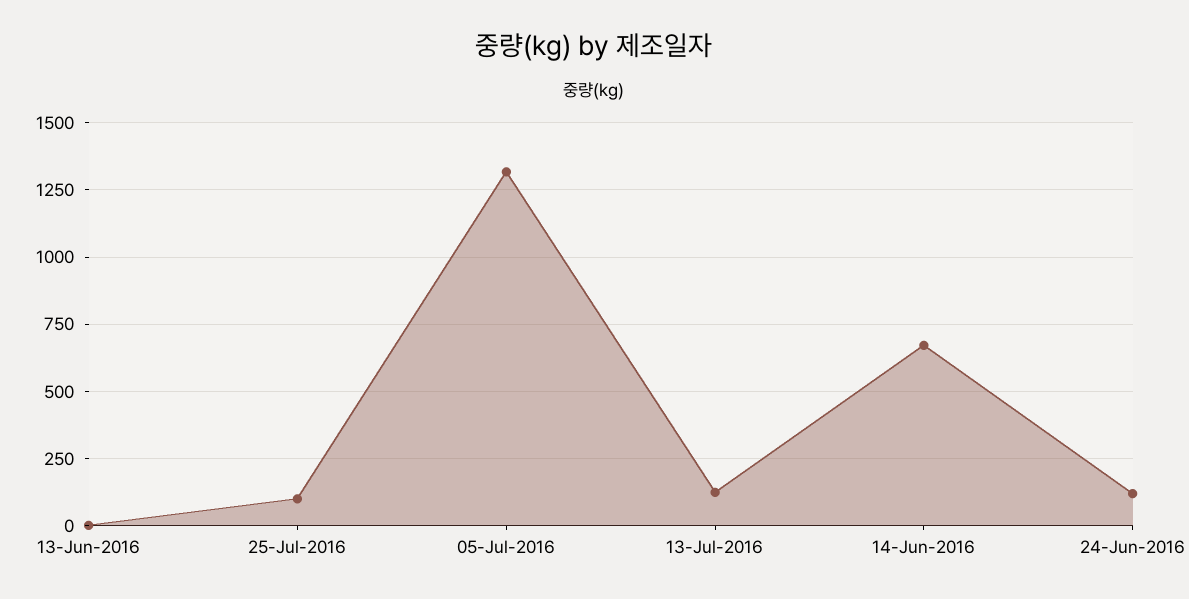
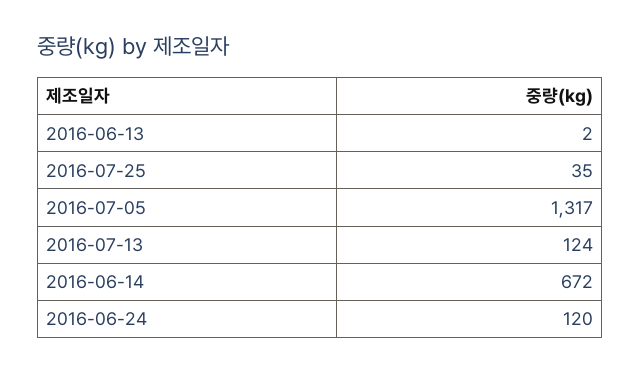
25-Jul-2016: 100 -> 35

